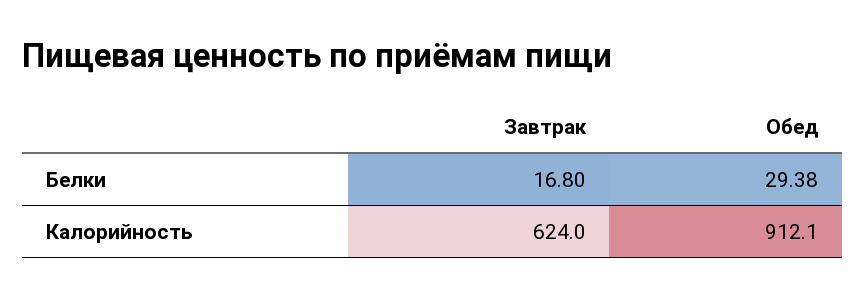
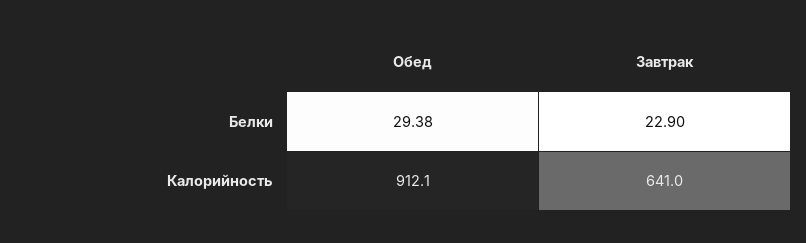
Завтрак, Белки: 16.8 -> 22.9
Завтрак, Калорийность: 624 -> 641

